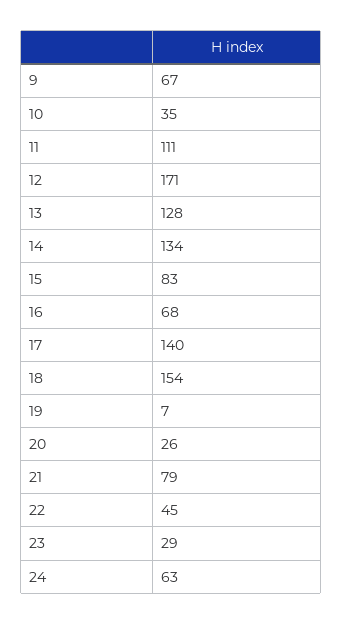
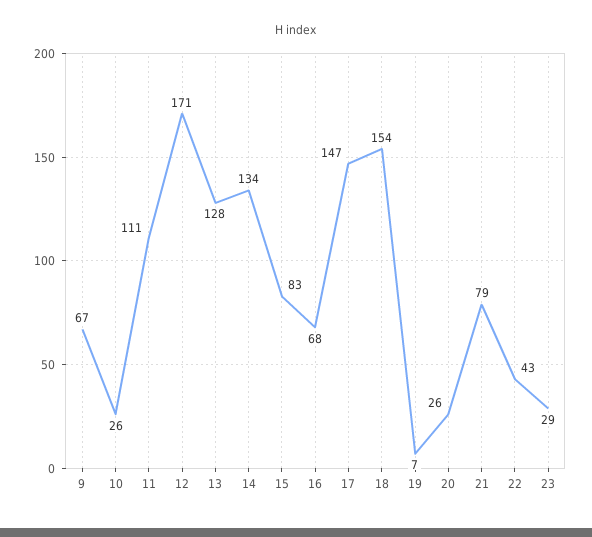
10: 35 -> 26
17: 140 -> 147
22: 45 -> 43
24: 63 -> none

